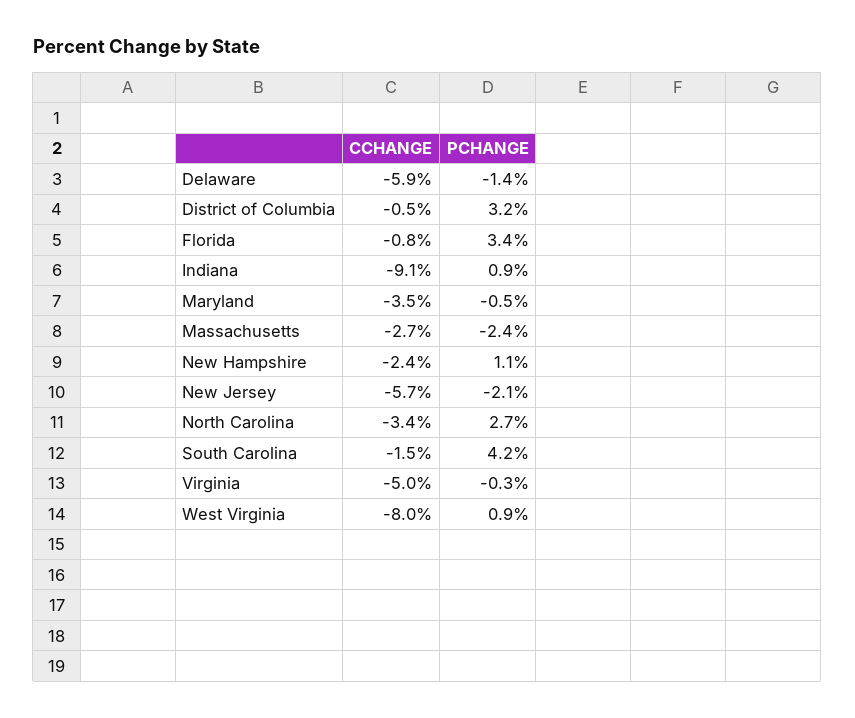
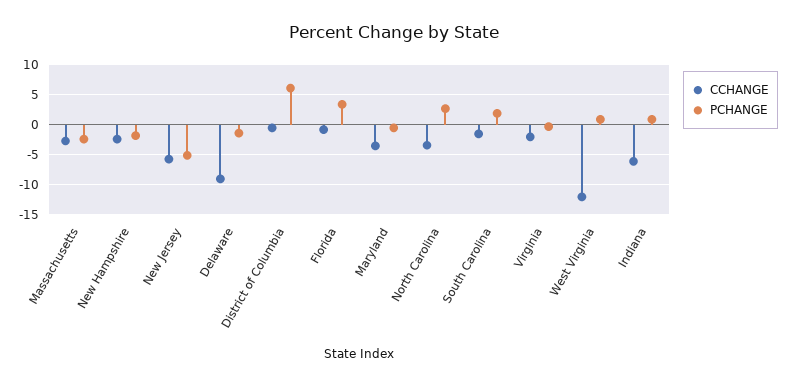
CCHANGE, Delaware: -5.9 -> -9
PCHANGE, District of Columbia: 3.2 -> 6
CCHANGE, Indiana: -9.1 -> -6
PCHANGE, New Hampshire: 1.1 -> -2
PCHANGE, New Jersey: -2.1 -> -5
PCHANGE, South Carolina: 4.2 -> 2
CCHANGE, Virginia: -5 -> -2
CCHANGE, West Virginia: -8 -> -12

